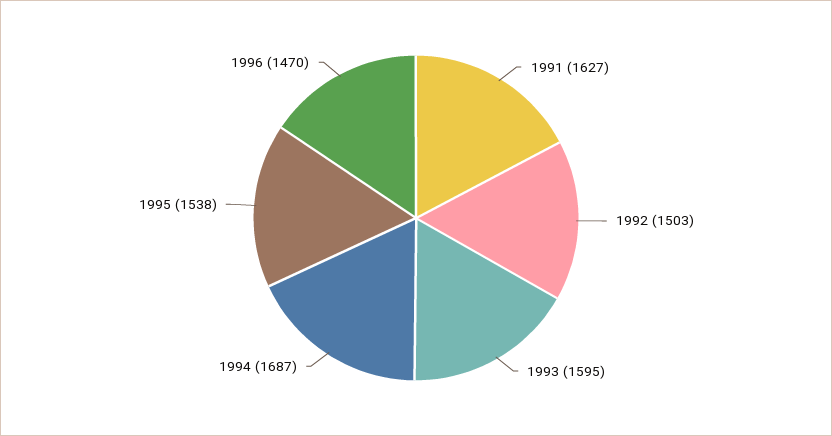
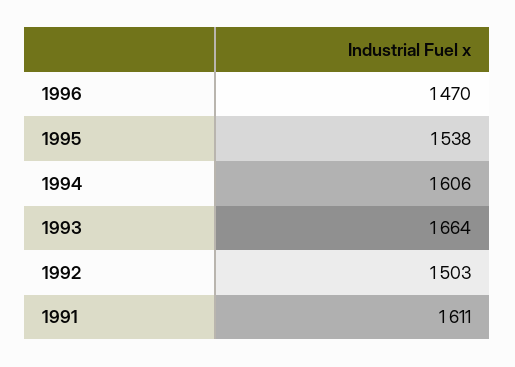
1991: 1627 -> 1611
1993: 1595 -> 1664
1994: 1687 -> 1606

